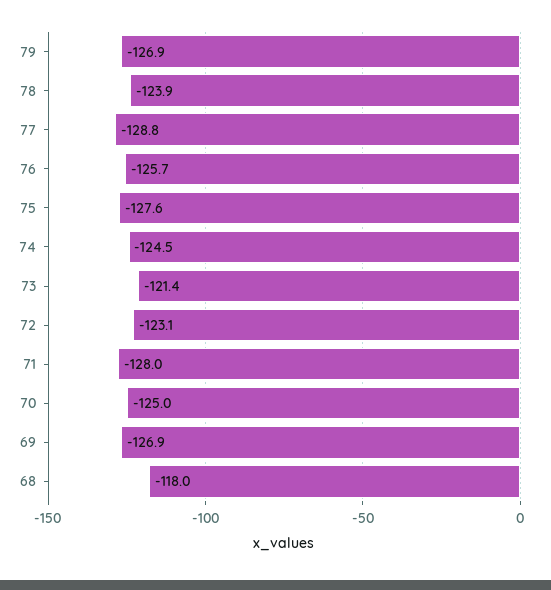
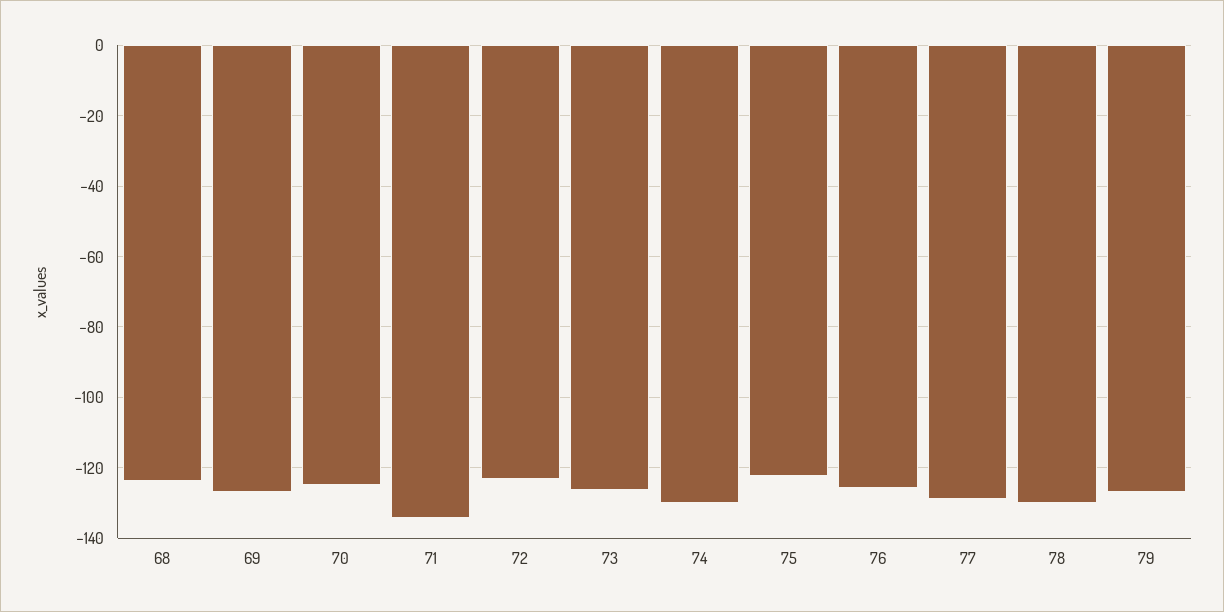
78: -123.9 -> -130
75: -127.6 -> -122
74: -124.5 -> -130
73: -121.4 -> -126
71: -128 -> -134
68: -118 -> -124

